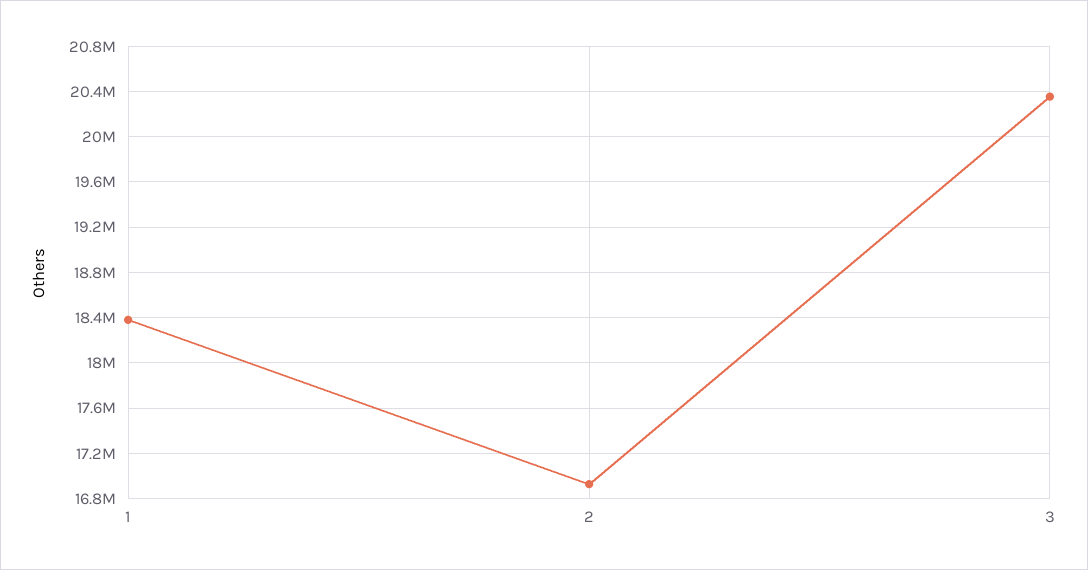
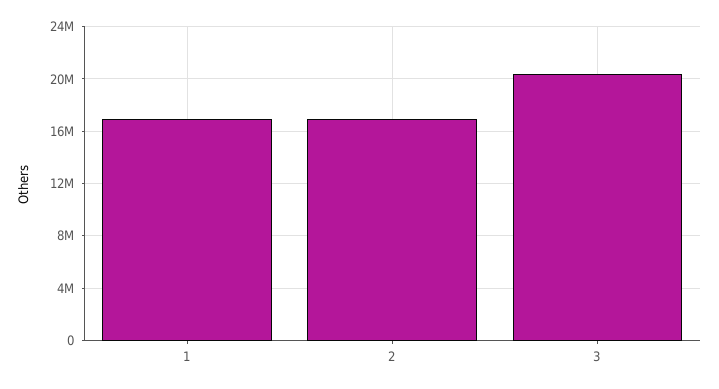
1: 18400000 -> 17000000

